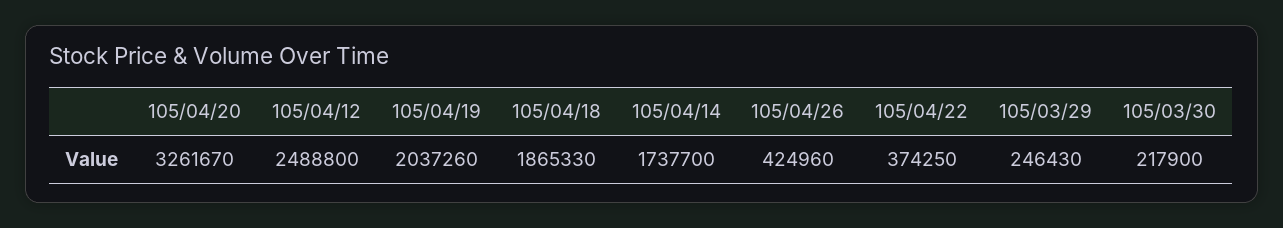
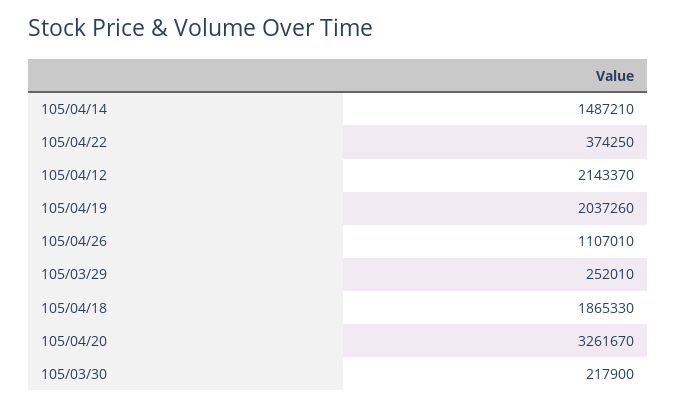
105/04/12: 2488800 -> 2143370
105/04/14: 1737700 -> 1487210
105/04/26: 424960 -> 1107010
105/03/29: 246430 -> 252010

